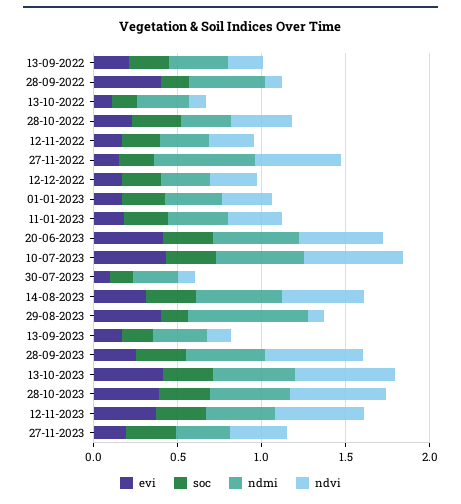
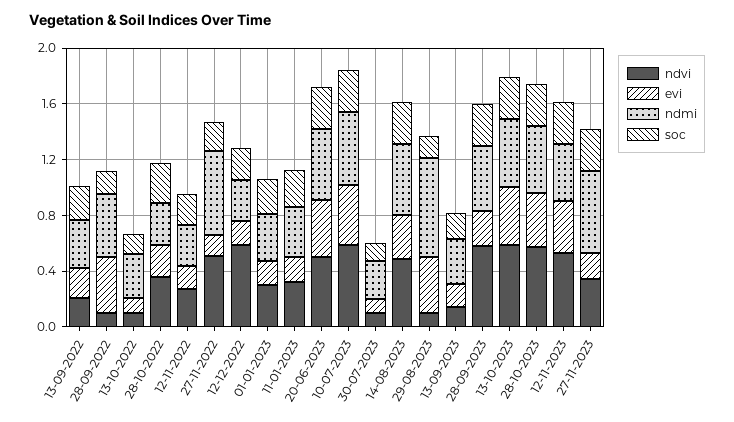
ndvi, 12-12-2022: 0.3 -> 0.6
ndmi, 27-11-2023: 0.3 -> 0.6

